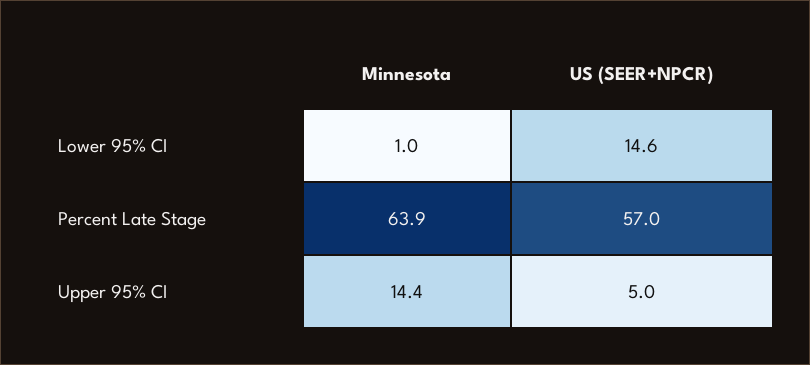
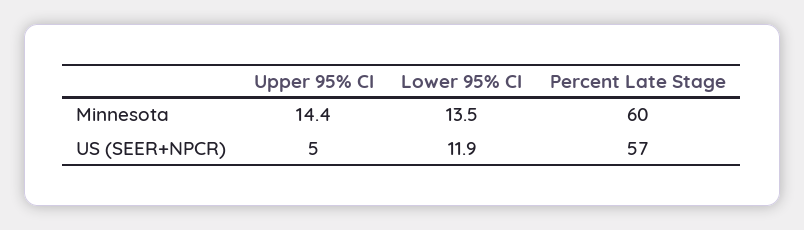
Minnesota, Lower 95% CI: 1 -> 13.5
US (SEER+NPCR), Lower 95% CI: 14.6 -> 11.9
Minnesota, Percent Late Stage: 63.9 -> 60

